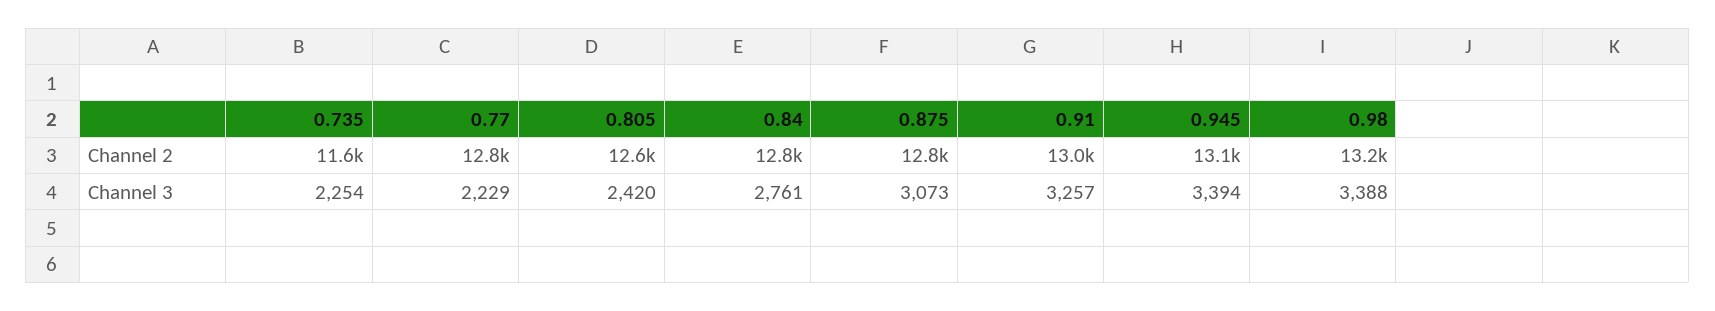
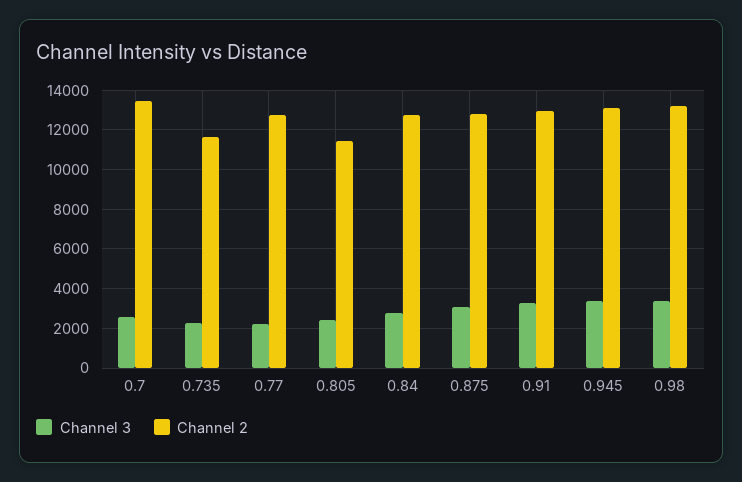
Channel 2, 0.805: 12600 -> 11500
Channel 3, 0.7: none -> 2500
Channel 2, 0.7: none -> 13500

